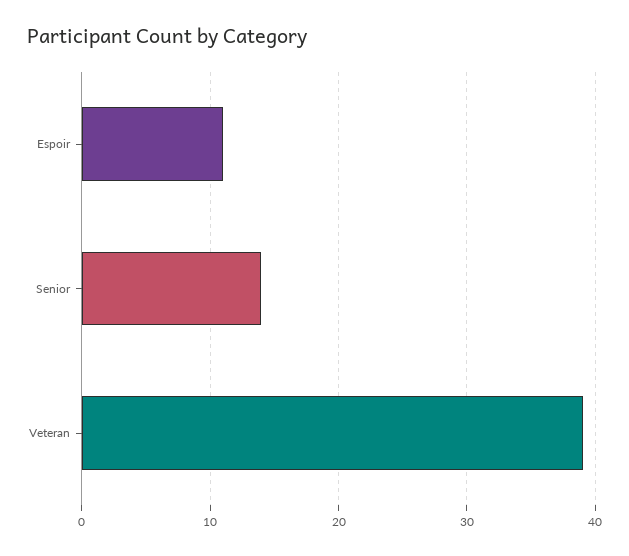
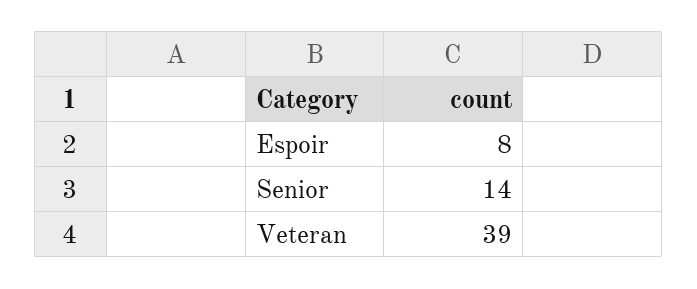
Espoir: 11 -> 8

